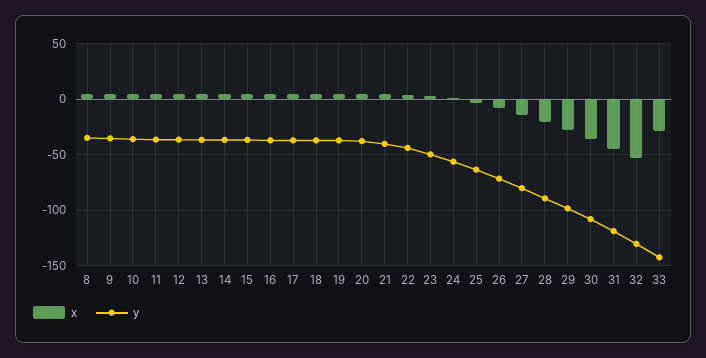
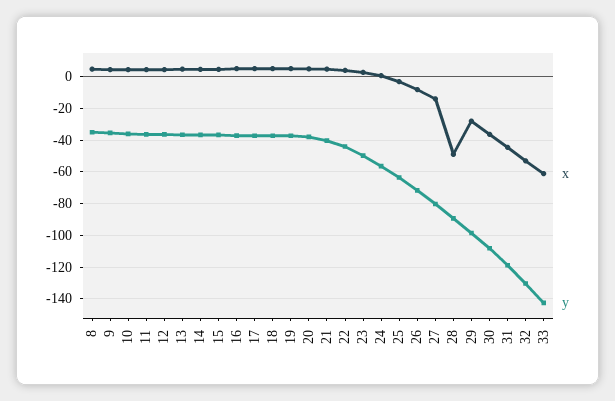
x, 28: -20 -> -50
x, 33: -30 -> -60

